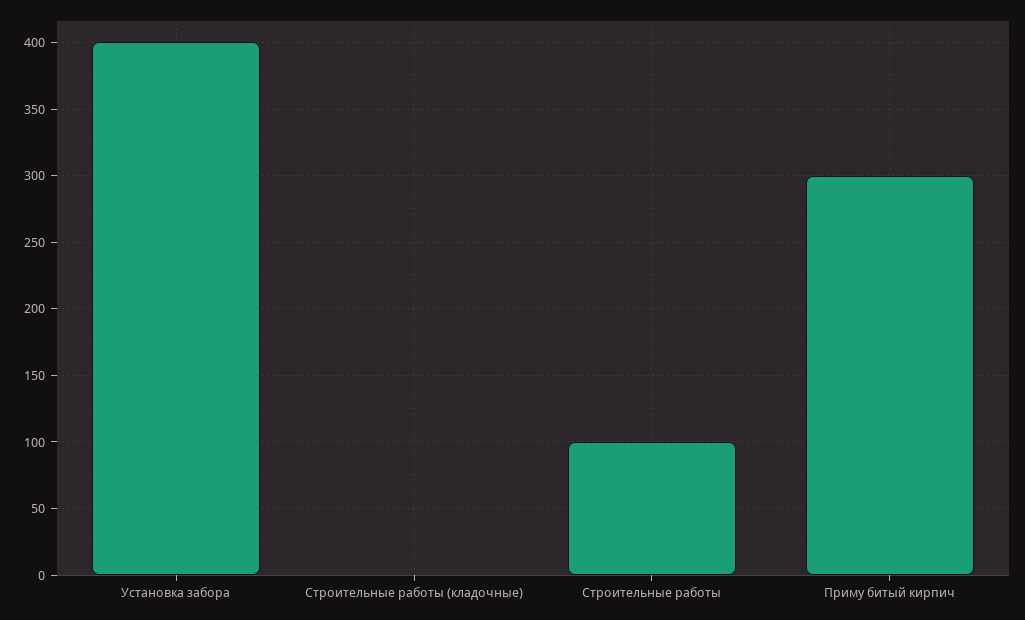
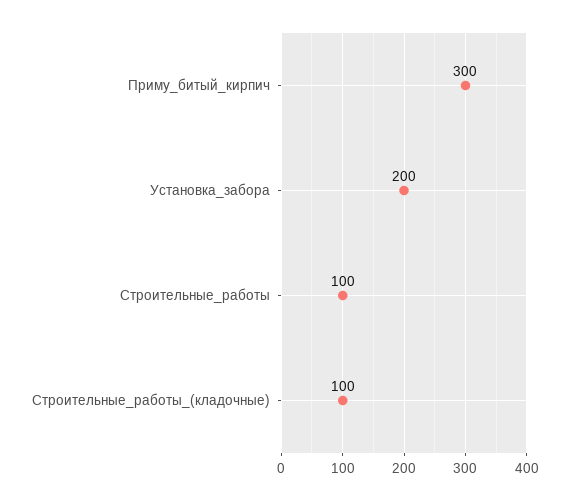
Установка забора: 400 -> 200
Строительные работы (кладочные): 0 -> 100

